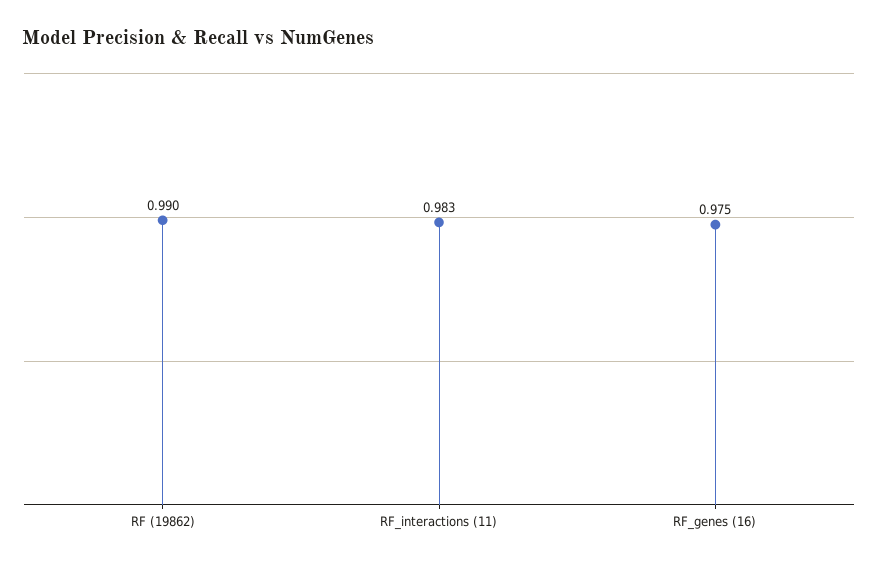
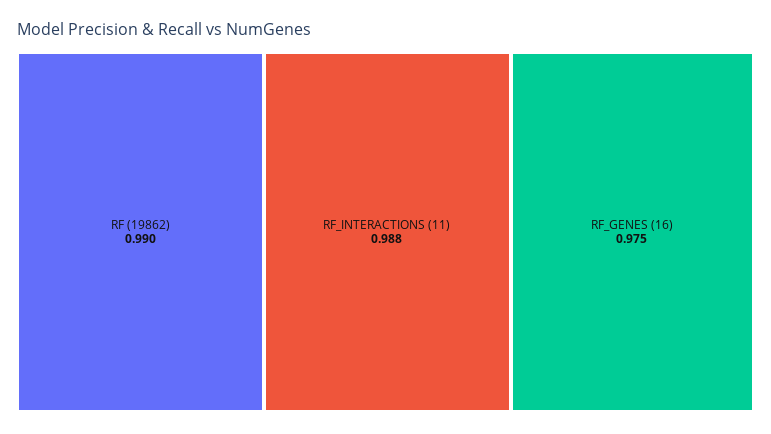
RF_interactions (11): 0.983 -> 0.988

